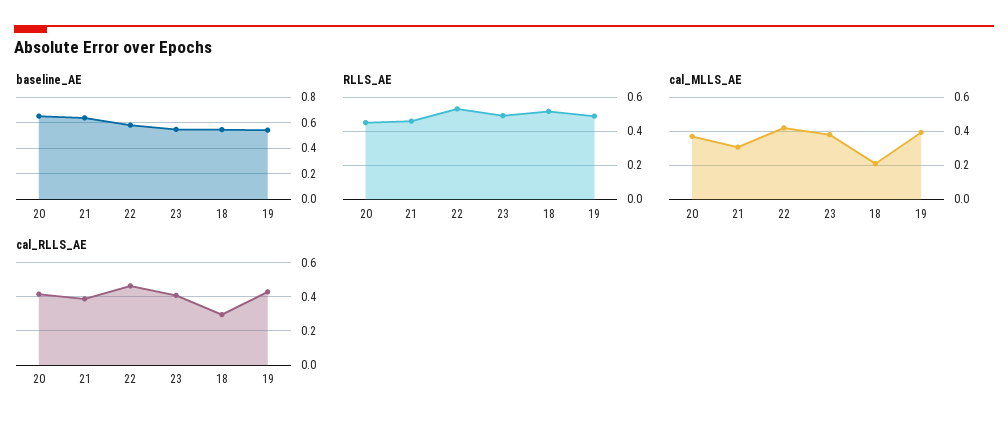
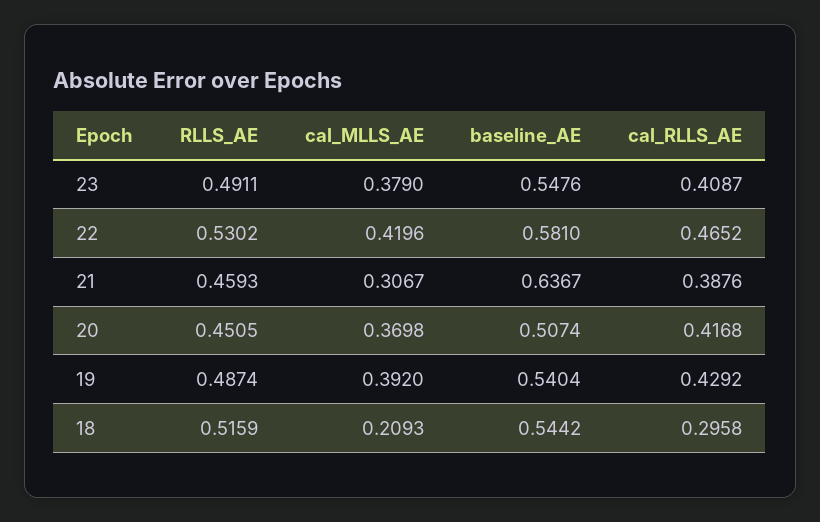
baseline_AE, 20: 0.65 -> 0.5074

